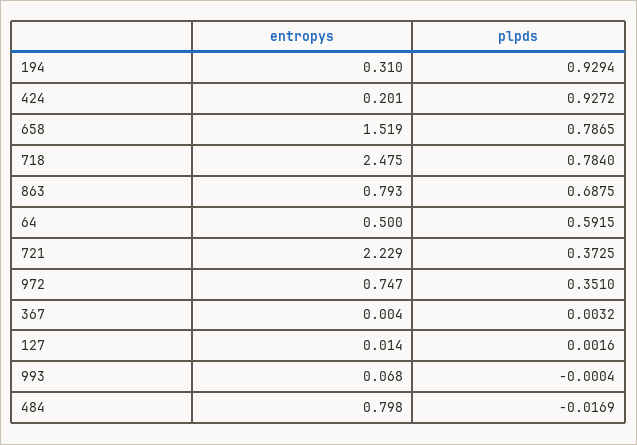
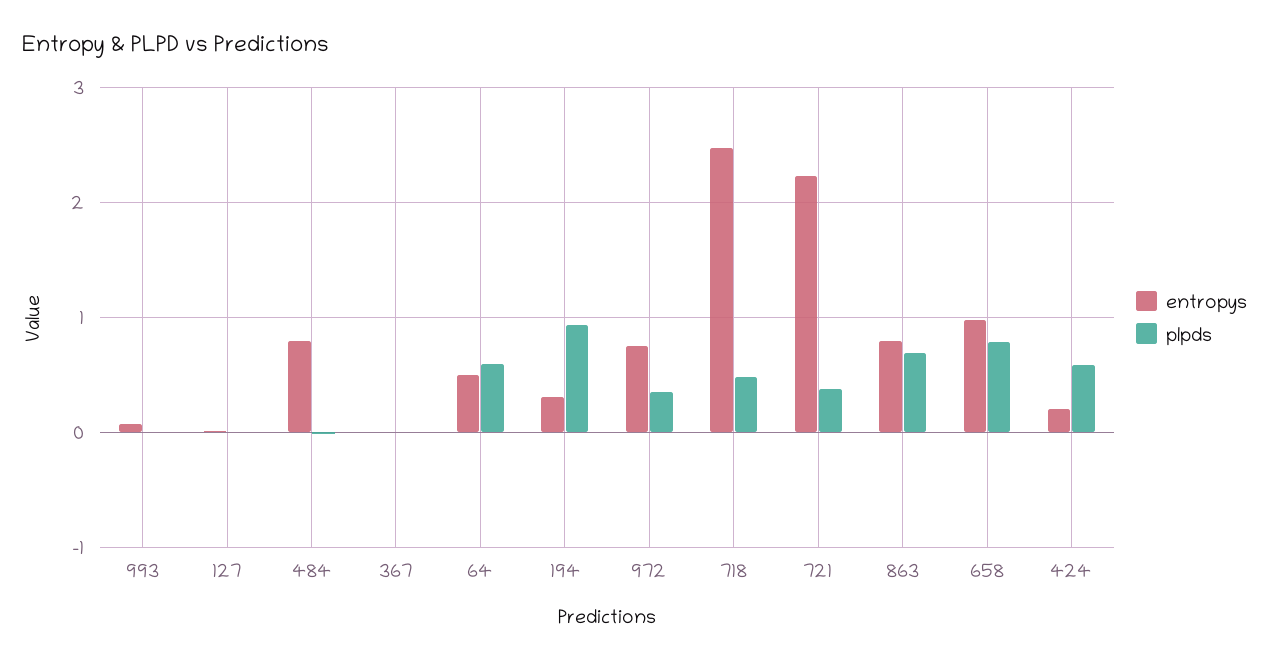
plpds, 424: 0.9272 -> 0.6
entropys, 658: 1.519 -> 1
plpds, 718: 0.784 -> 0.5

